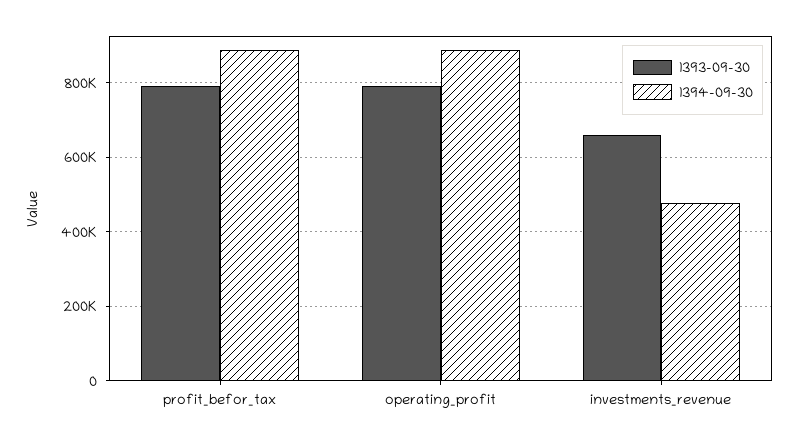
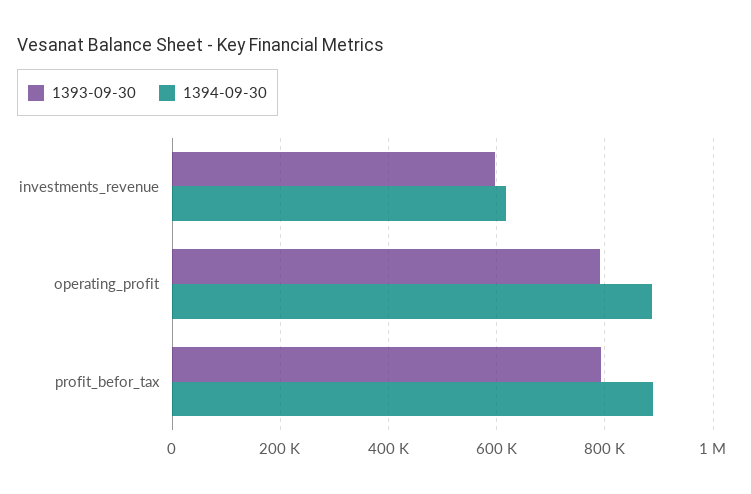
1393-09-30, investments_revenue: 660000 -> 600000
1394-09-30, investments_revenue: 480000 -> 620000

